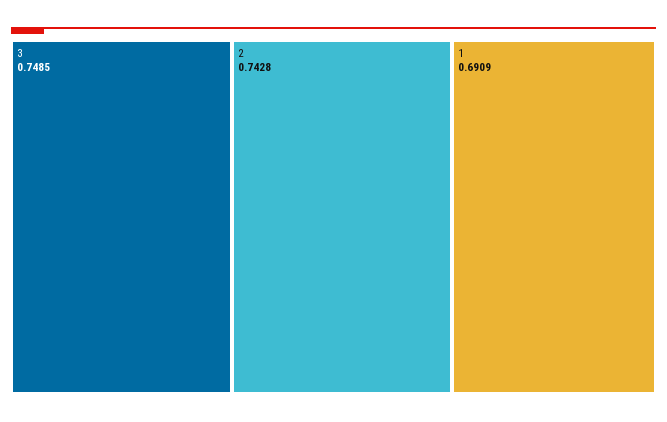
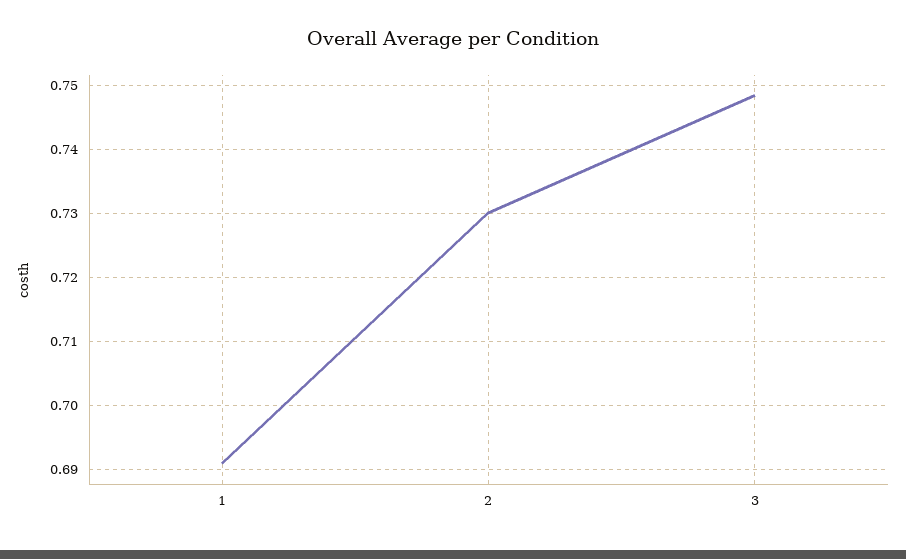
2: 0.7428 -> 0.73

